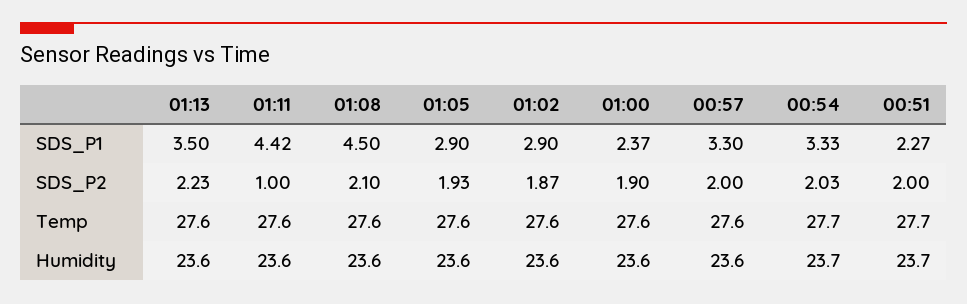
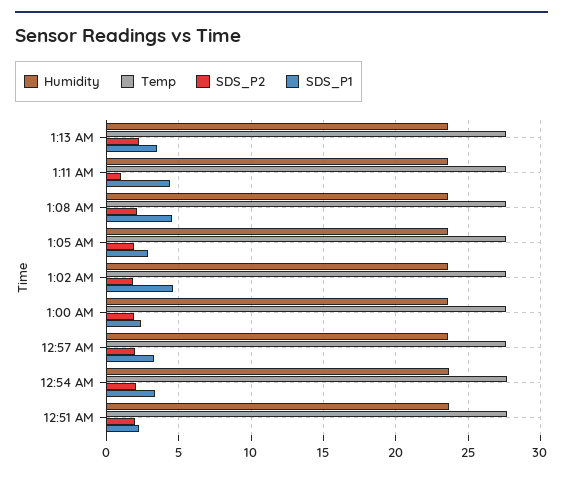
SDS_P1, 01:02: 2.9 -> 4.5

